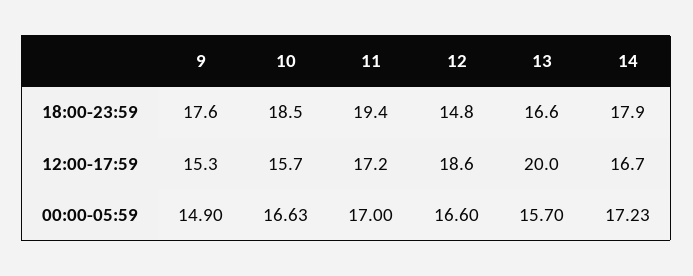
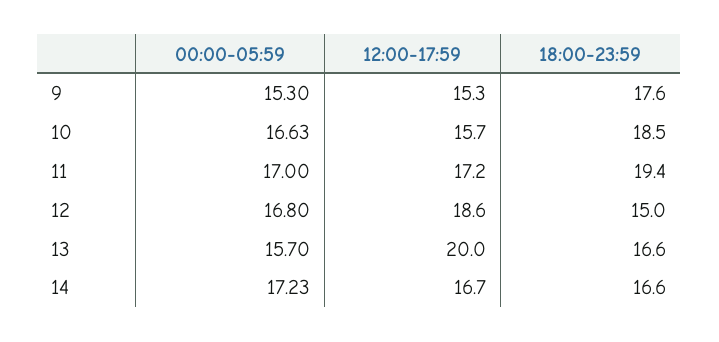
12, 18:00-23:59: 14.8 -> 15
14, 18:00-23:59: 17.9 -> 16.6
9, 00:00-05:59: 14.9 -> 15.3
12, 00:00-05:59: 16.6 -> 16.8

